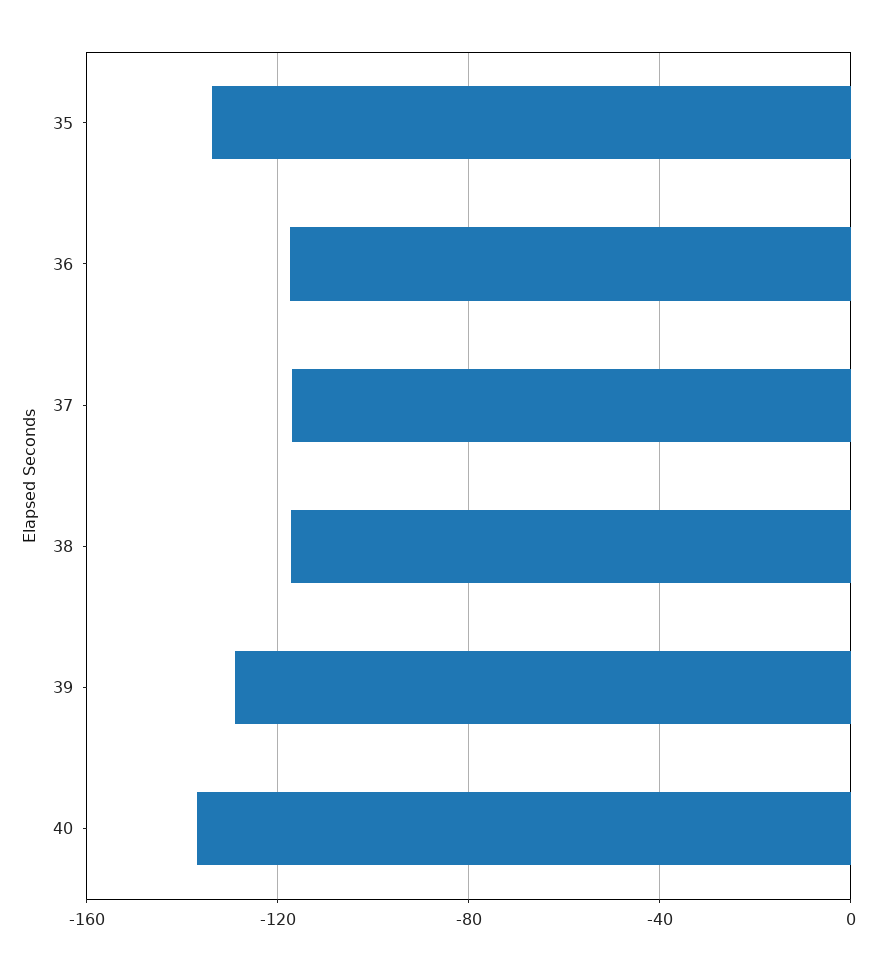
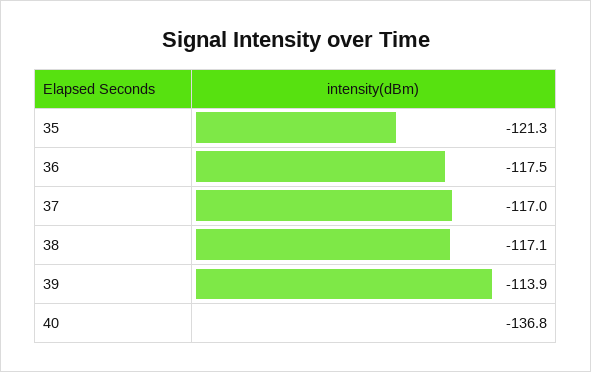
35: -135 -> -121.3
39: -130 -> -113.9

